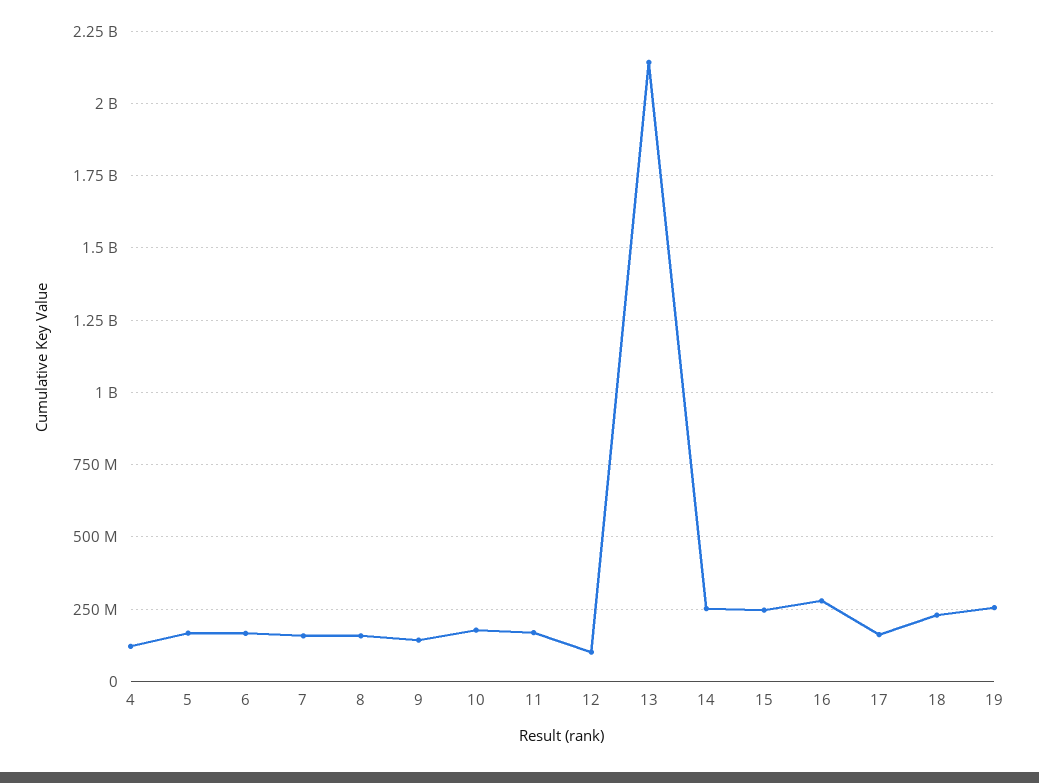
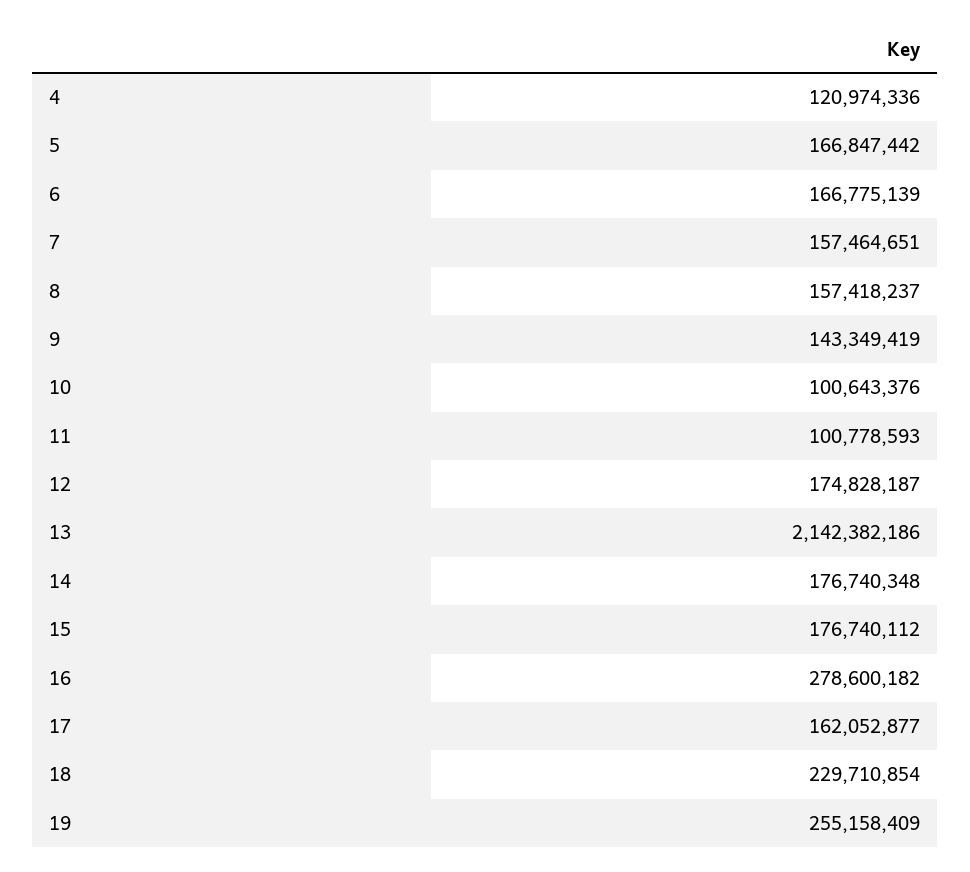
10: 175000000 -> 100643376
11: 175000000 -> 100778593
12: 100000000 -> 174828187
14: 250000000 -> 176740348
15: 250000000 -> 176740112

